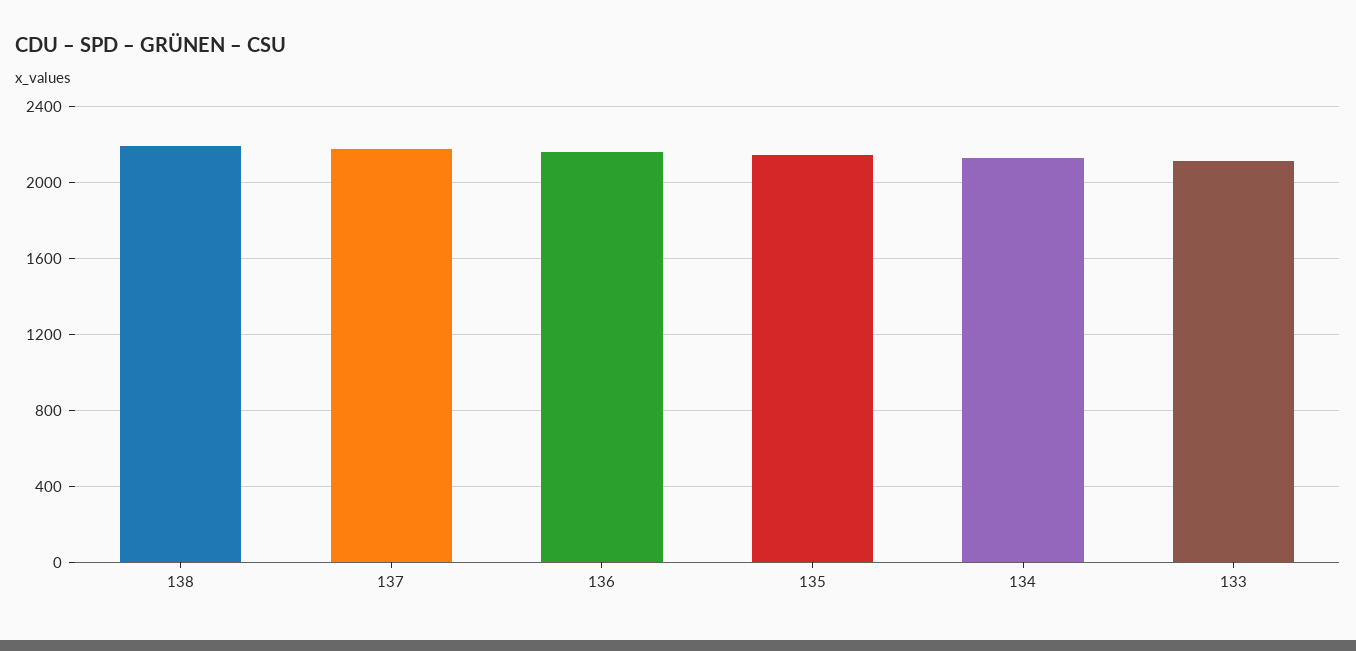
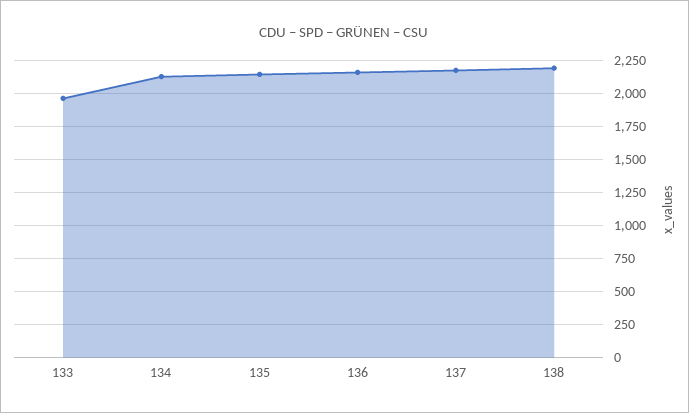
133: 2100 -> 1950

